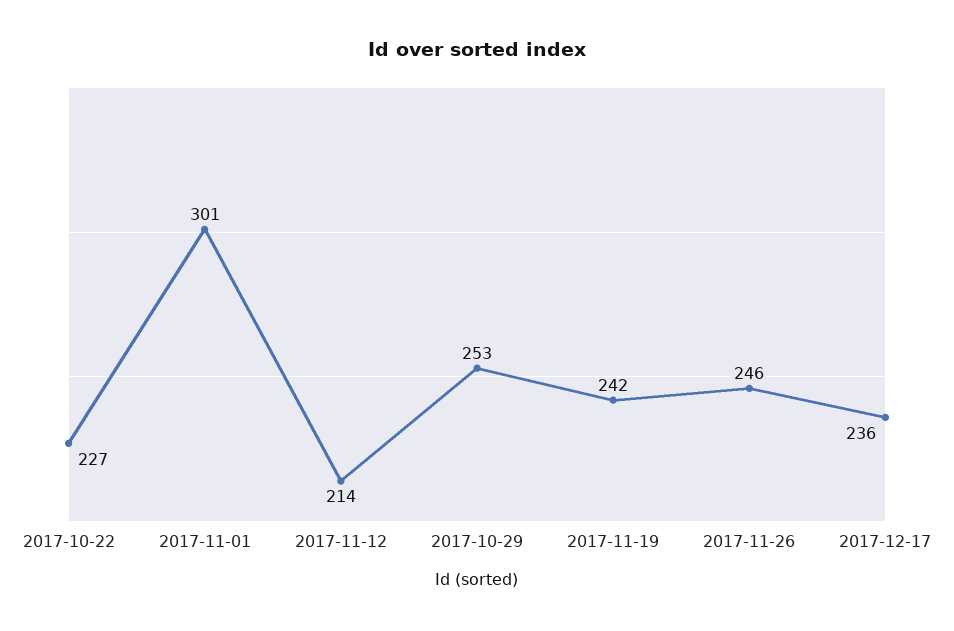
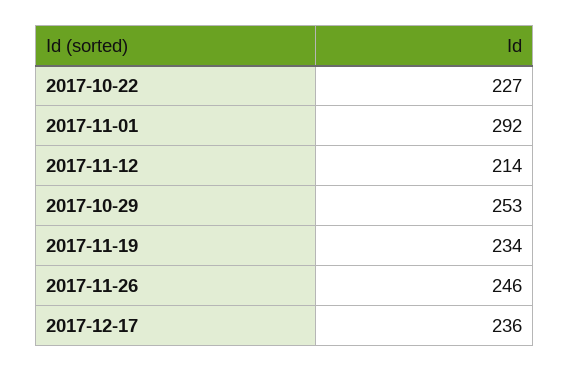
2017-11-01: 301 -> 292
2017-11-19: 242 -> 234

